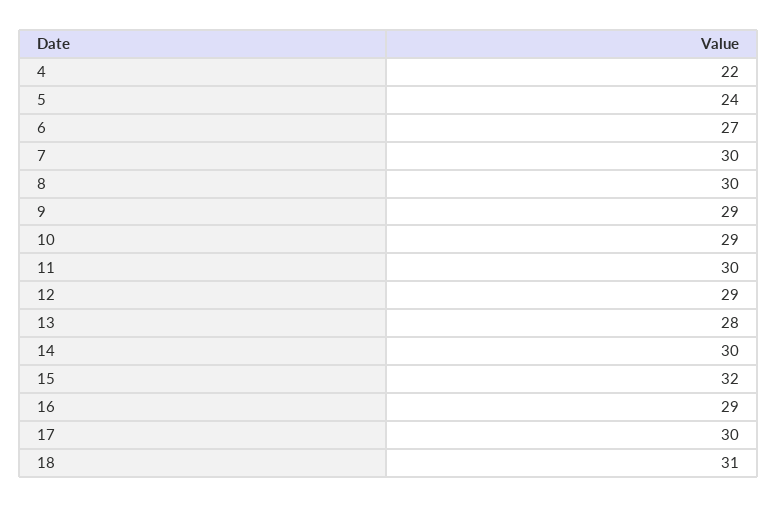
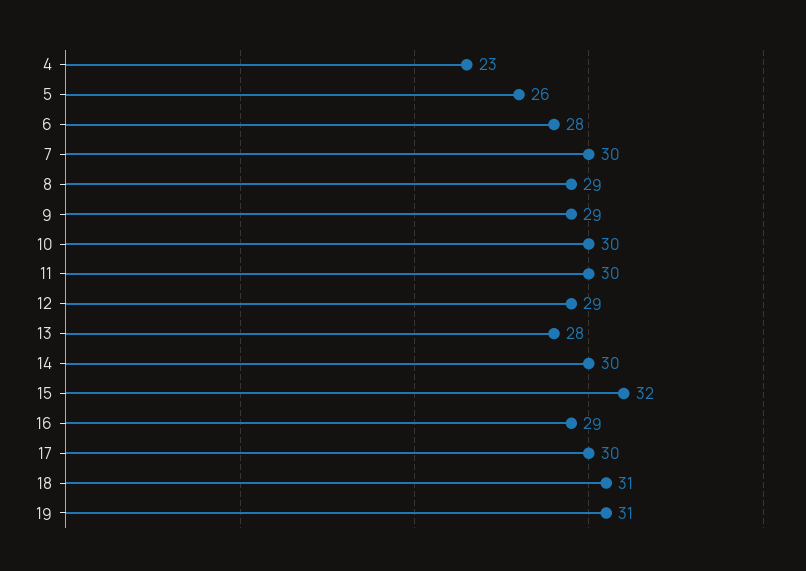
4: 22 -> 23
5: 24 -> 26
6: 27 -> 28
8: 30 -> 29
10: 29 -> 30
19: none -> 31

